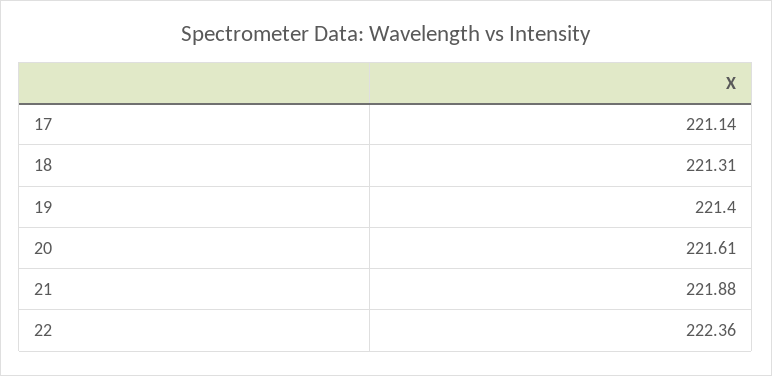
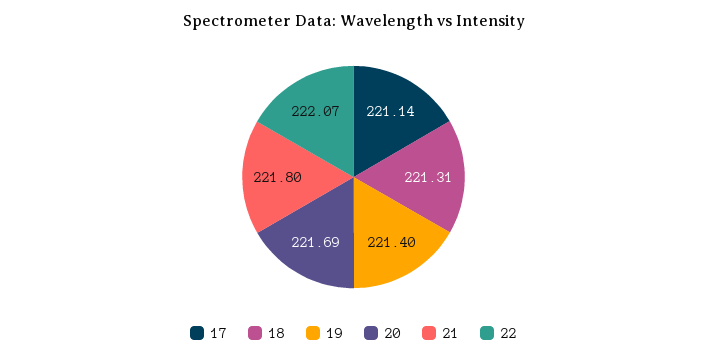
20: 221.61 -> 221.69
21: 221.88 -> 221.8
22: 222.36 -> 222.07

